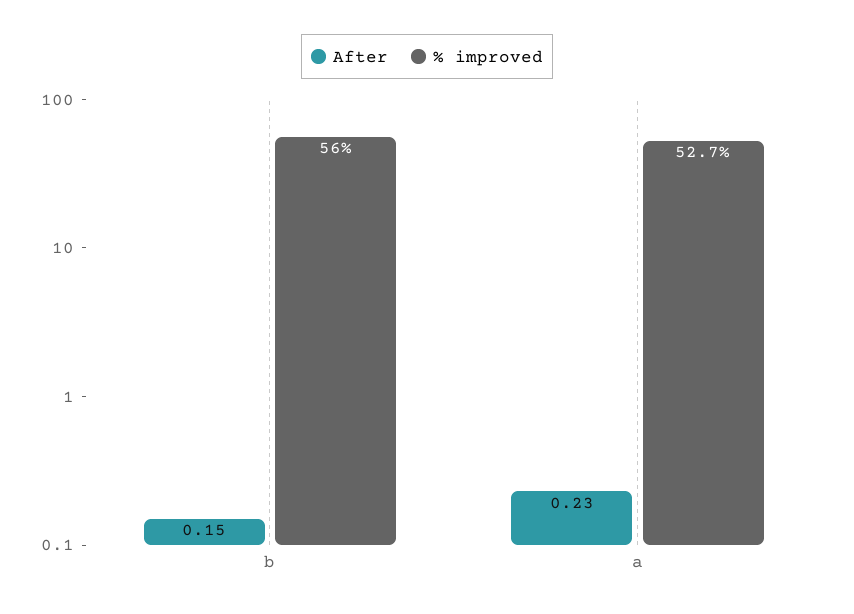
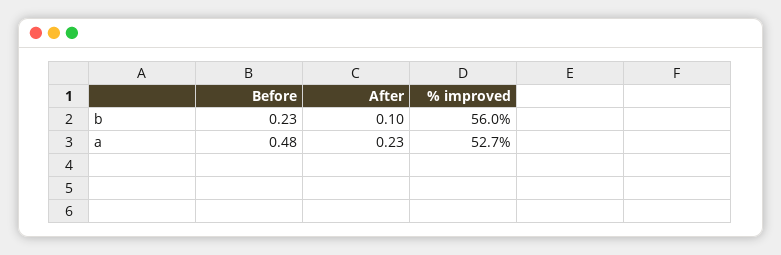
After, b: 0.15 -> 0.1
Before, b: none -> 0.23
Before, a: none -> 0.48

